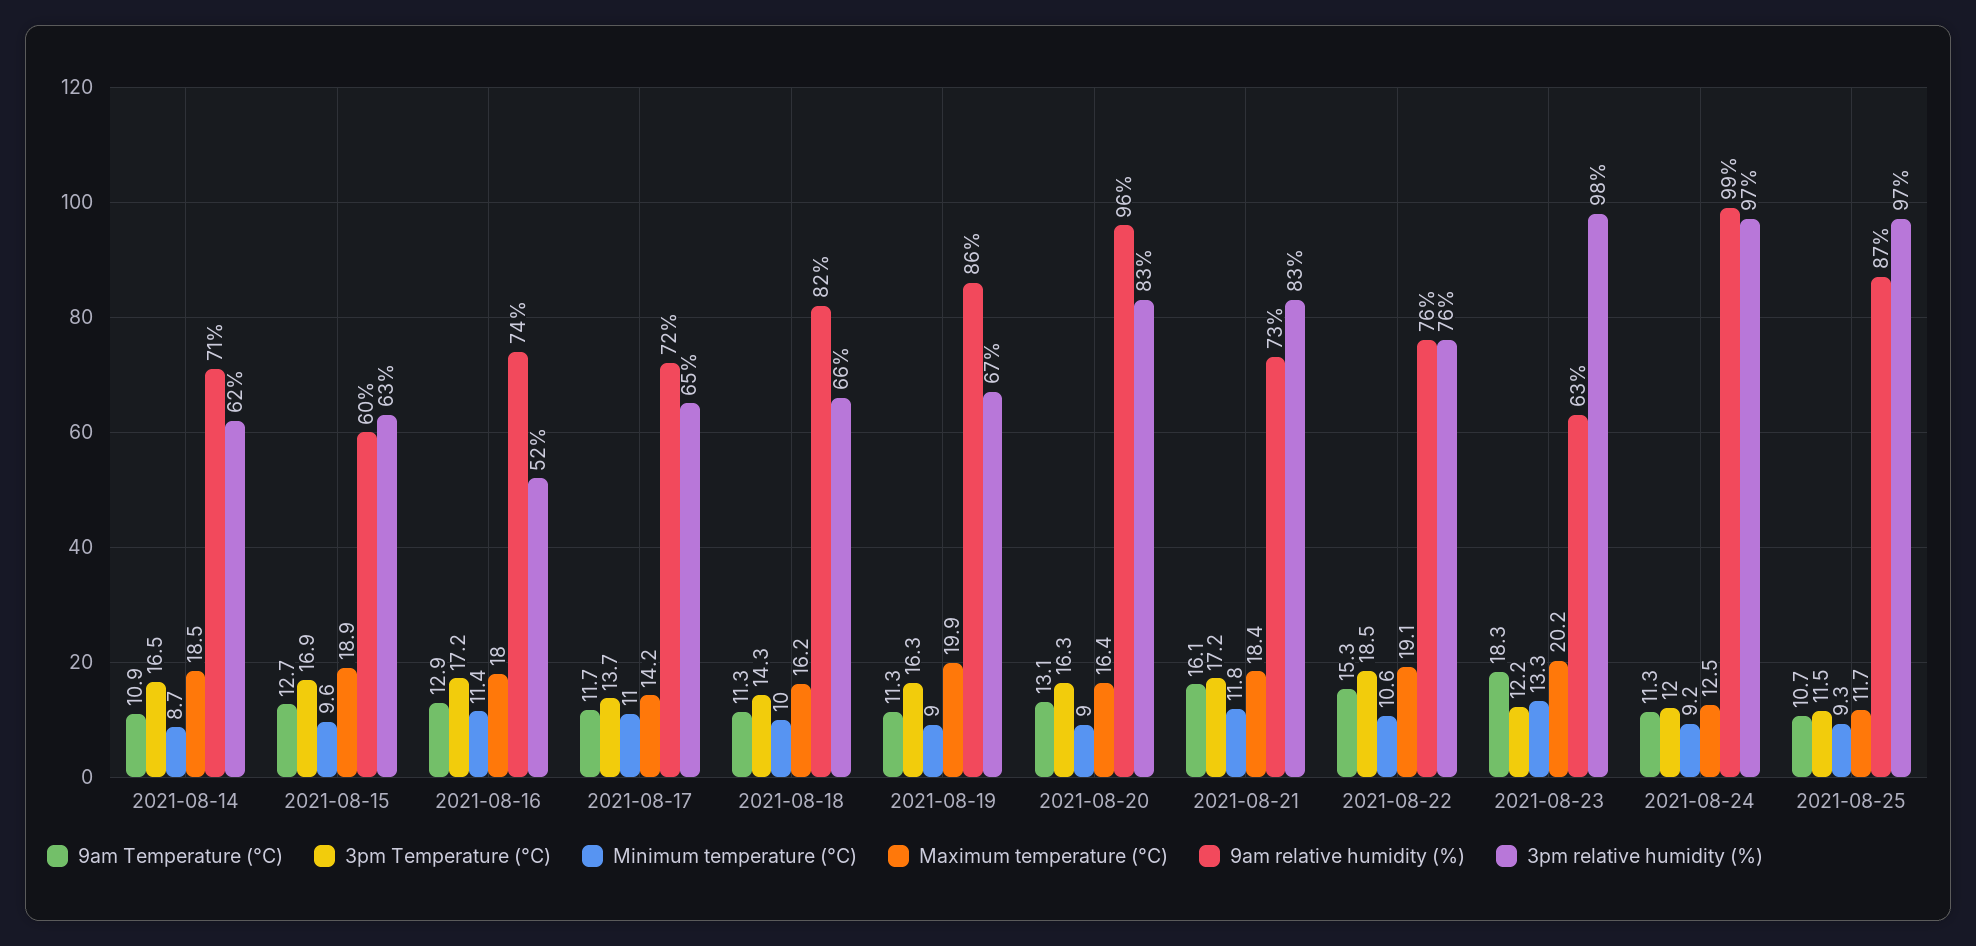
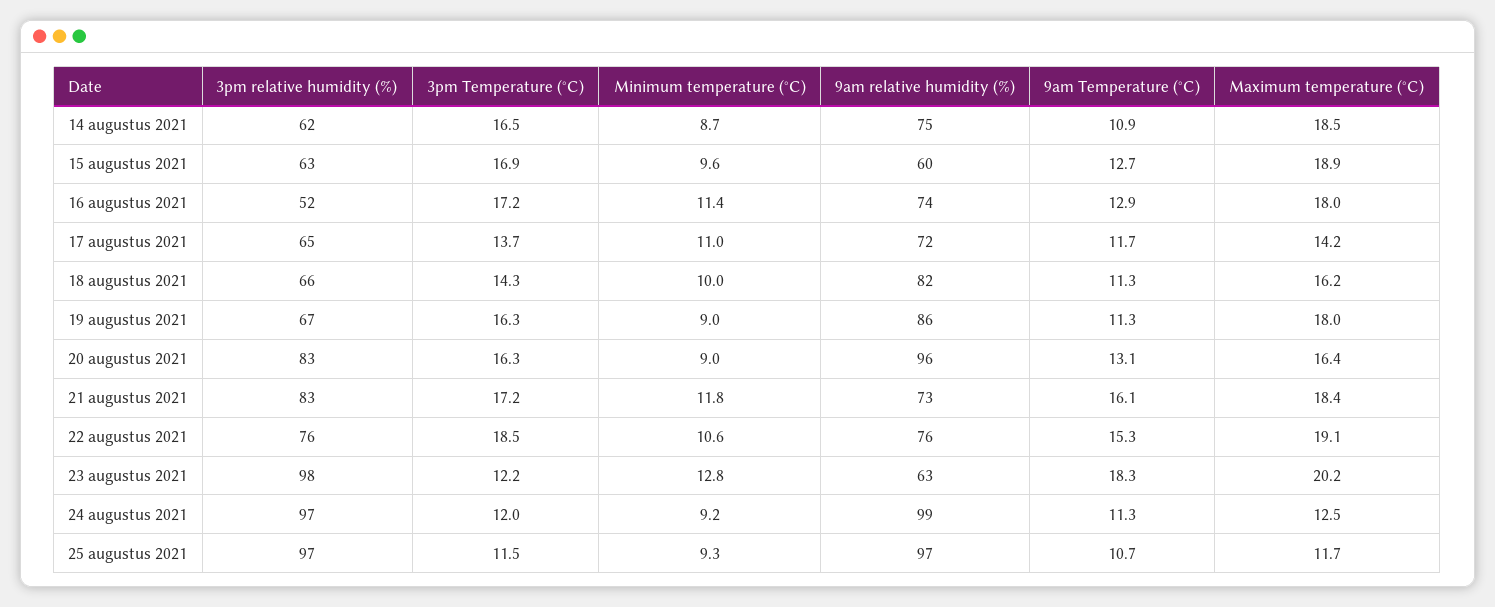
9am relative humidity (%), 2021-08-14: 71 -> 75
Maximum temperature (°C), 2021-08-19: 19.9 -> 18
Minimum temperature (°C), 2021-08-23: 13.3 -> 12.8
9am relative humidity (%), 2021-08-25: 87 -> 97

